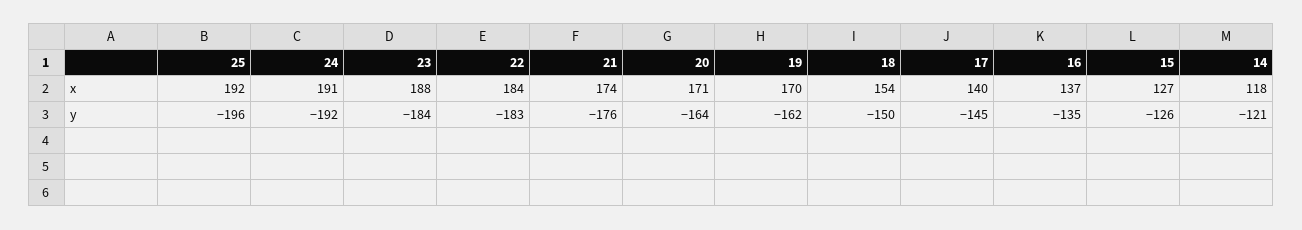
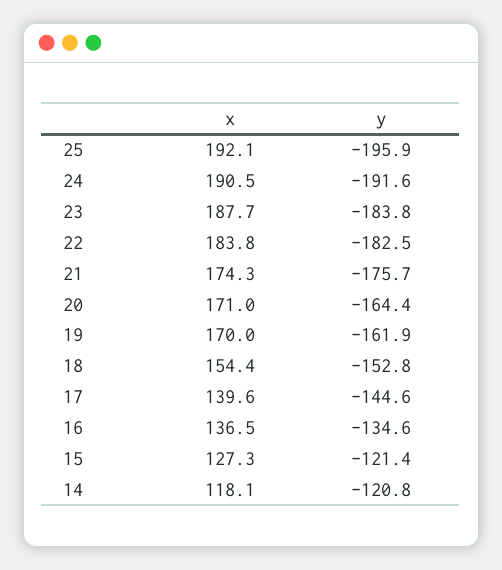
18, y: -150 -> -152.8
15, y: -126 -> -121.4

